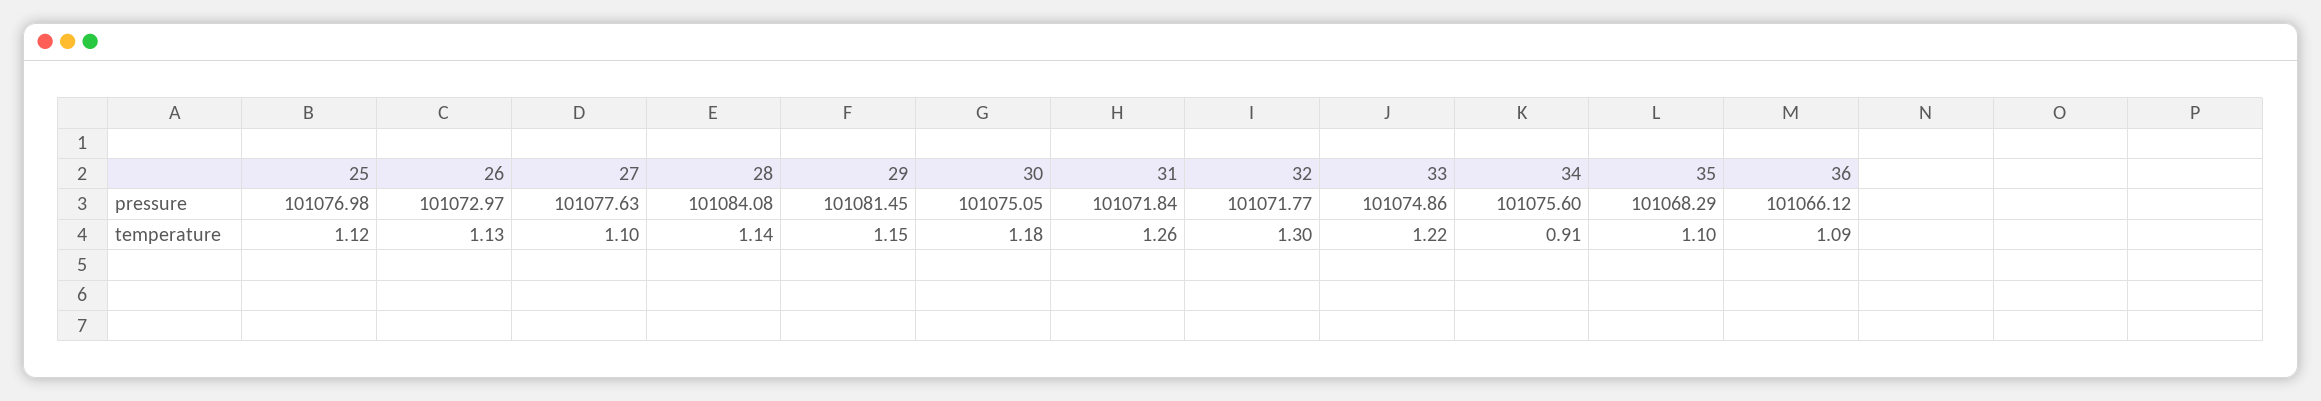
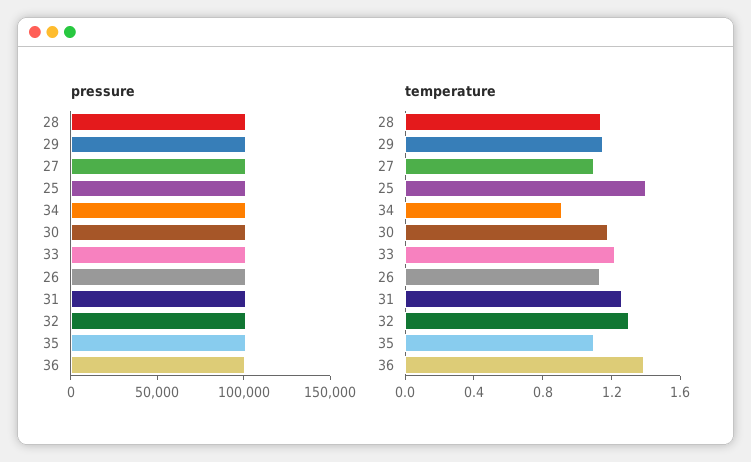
temperature, 25: 1.12 -> 1.4
temperature, 36: 1.09 -> 1.4

